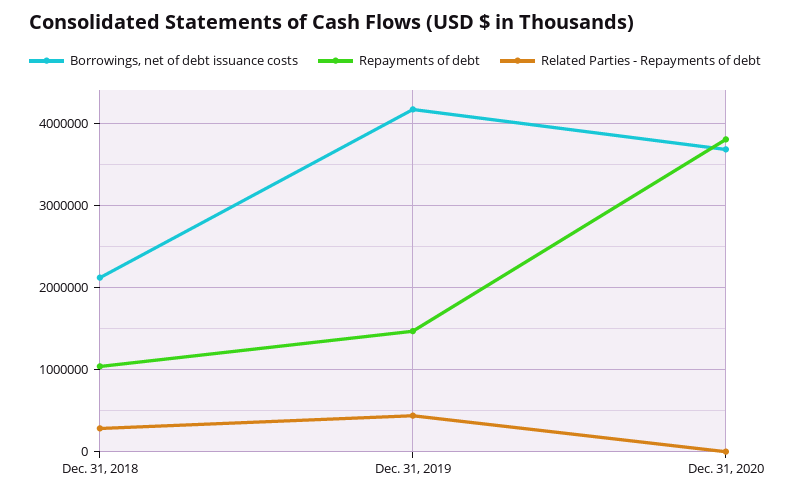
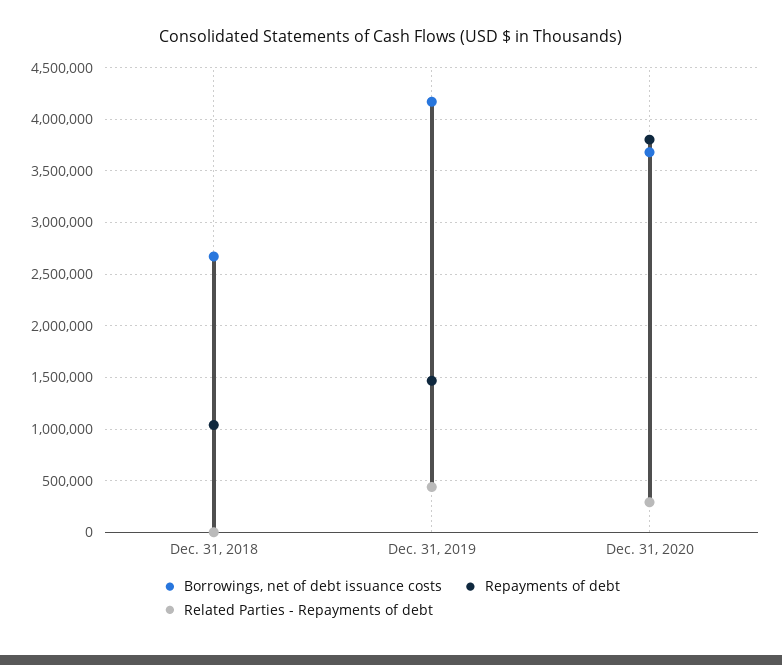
Borrowings, net of debt issuance costs, Dec. 31, 2018: 2100000 -> 2700000
Related Parties - Repayments of debt, Dec. 31, 2018: 300000 -> 0
Related Parties - Repayments of debt, Dec. 31, 2020: 0 -> 300000

